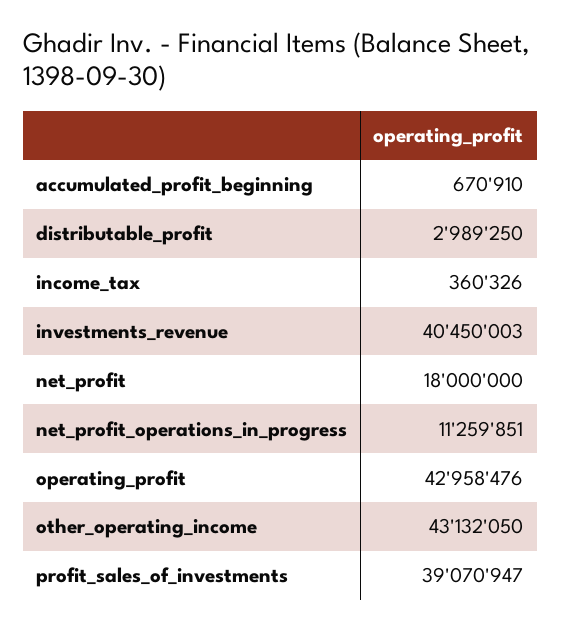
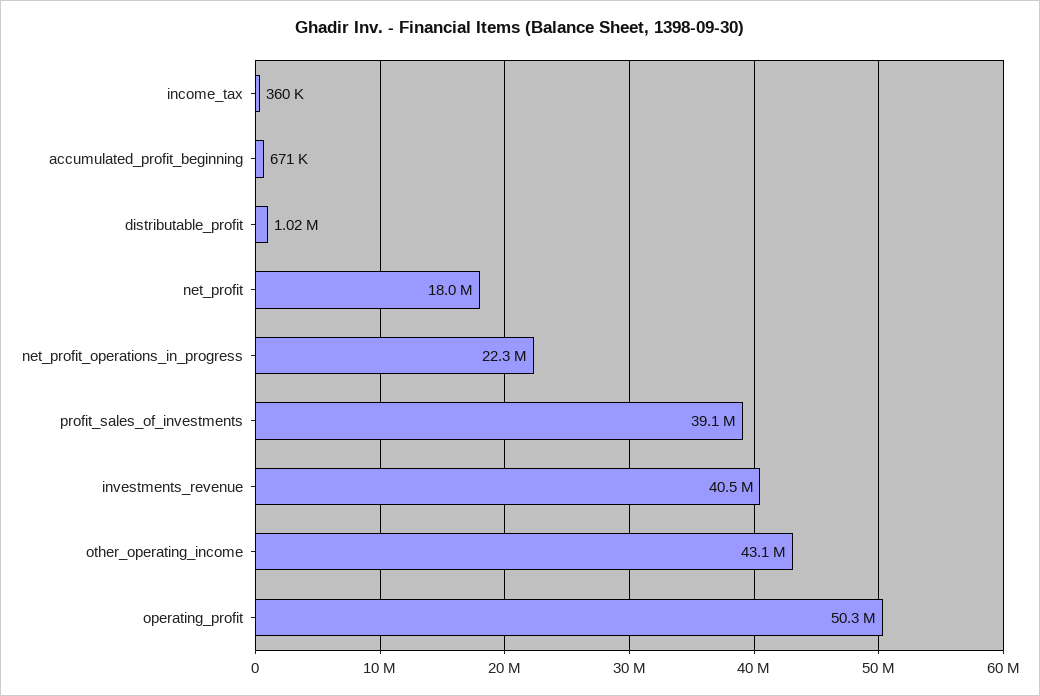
distributable_profit: 2989250 -> 1020000
net_profit_operations_in_progress: 11259851 -> 22300000
operating_profit: 42958476 -> 50300000

